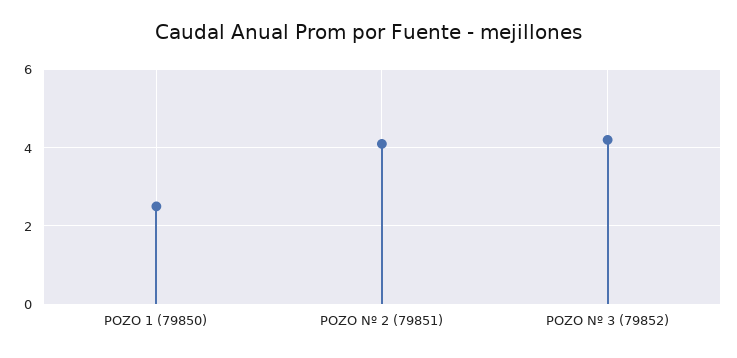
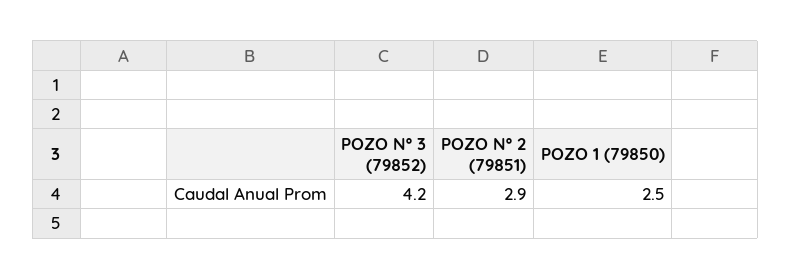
POZO Nº 2 (79851): 4 -> 2.9

